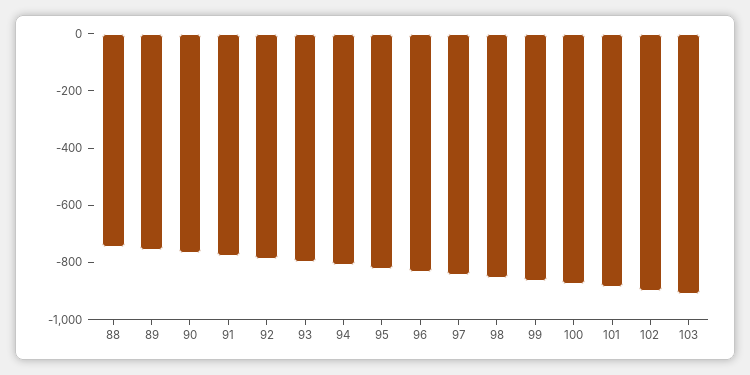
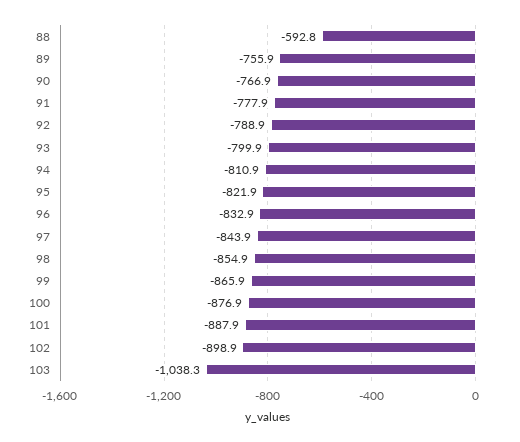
88: -750 -> -592.8
103: -900 -> -1038.3

